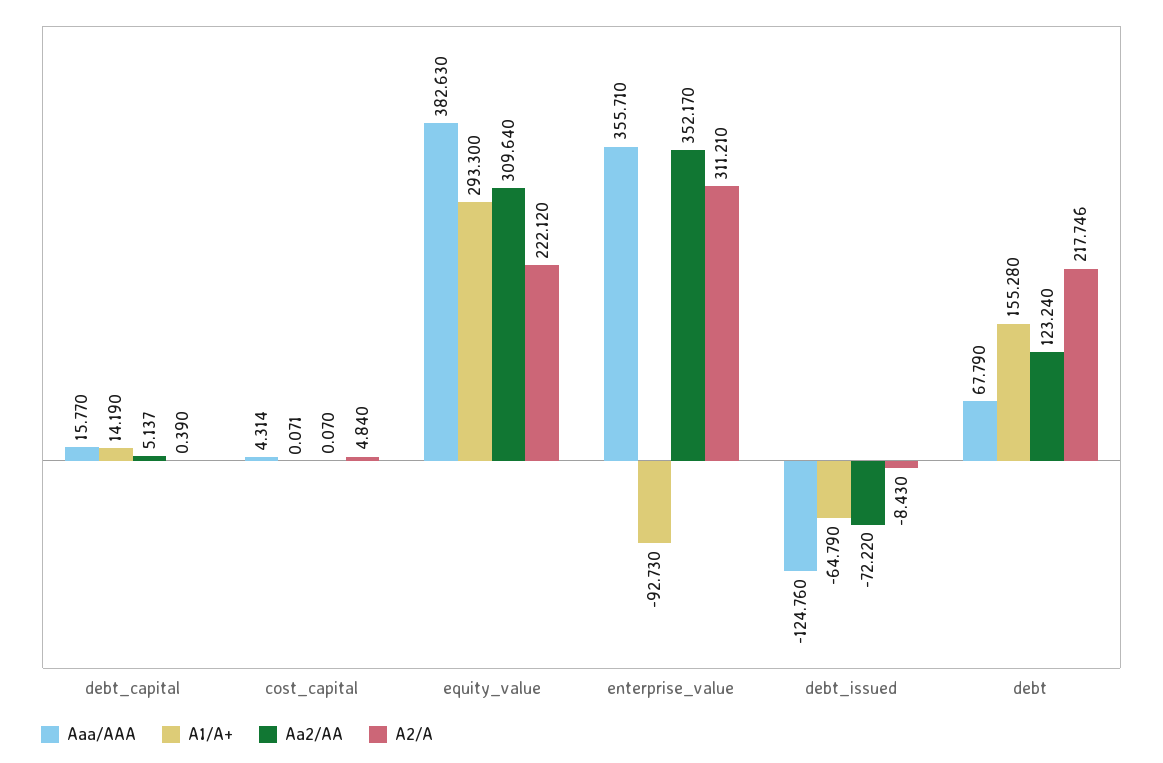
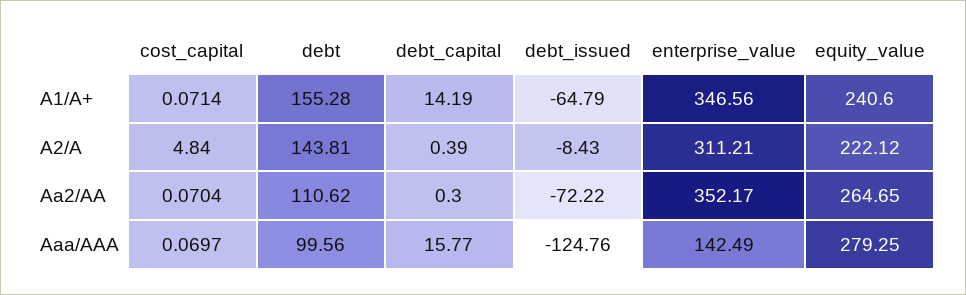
Aa2/AA, debt_capital: 5.137 -> 0.3
Aaa/AAA, cost_capital: 4.314 -> 0.0697
Aaa/AAA, equity_value: 382.63 -> 279.25
A1/A+, equity_value: 293.3 -> 240.6
Aa2/AA, equity_value: 309.64 -> 264.65
Aaa/AAA, enterprise_value: 355.71 -> 142.49
A1/A+, enterprise_value: -92.73 -> 346.56
Aaa/AAA, debt: 67.79 -> 99.56
Aa2/AA, debt: 123.24 -> 110.62
A2/A, debt: 217.746 -> 143.81

